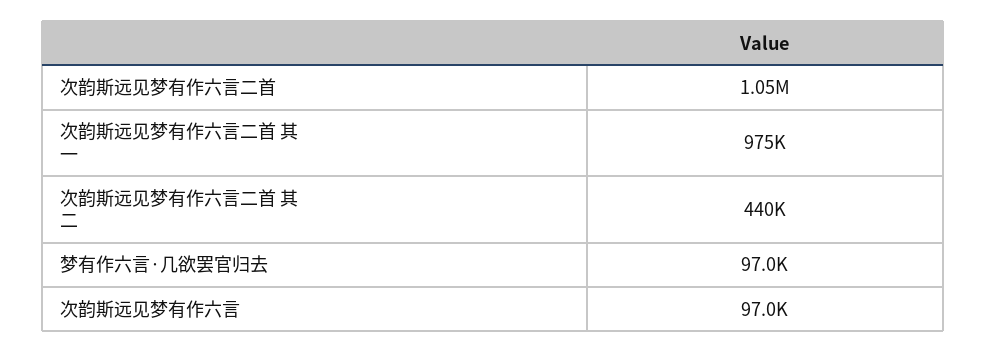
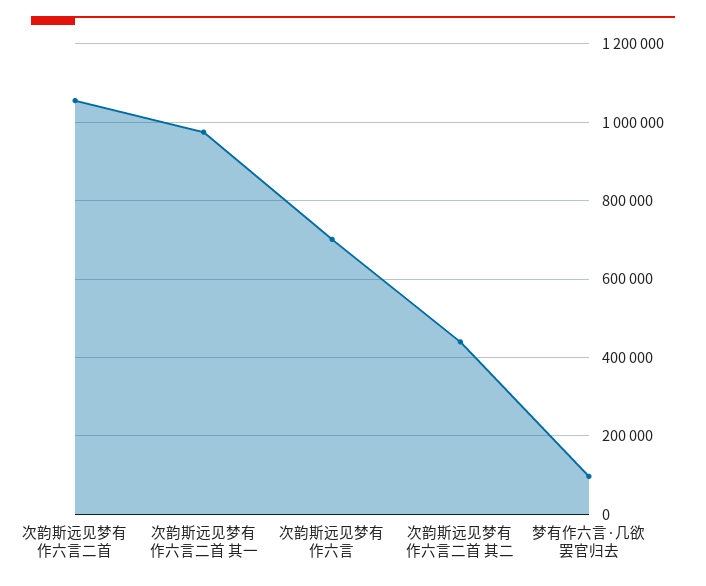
次韵斯远见梦有作六言: 97000 -> 700000

